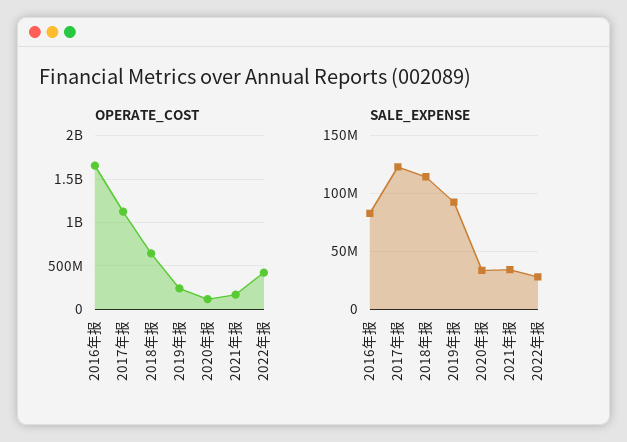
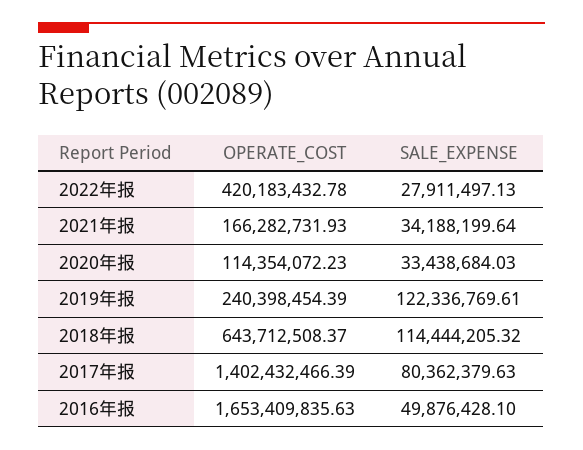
OPERATE_COST, 2017年报: 1100000000 -> 1402432466.39
SALE_EXPENSE, 2016年报: 80000000 -> 49876428.1
SALE_EXPENSE, 2017年报: 120000000 -> 80362379.63
SALE_EXPENSE, 2019年报: 90000000 -> 122336769.61

